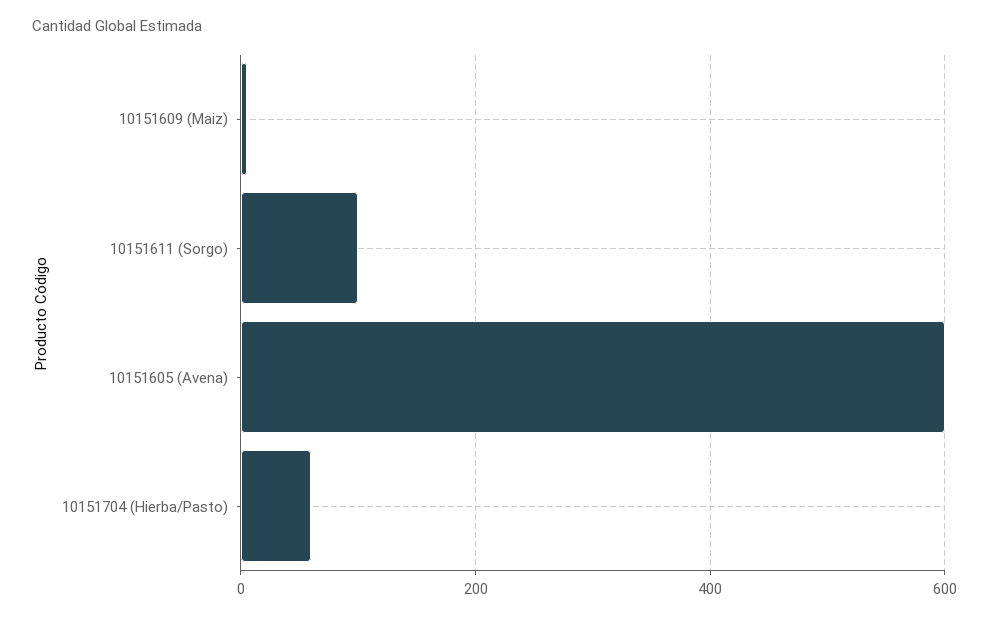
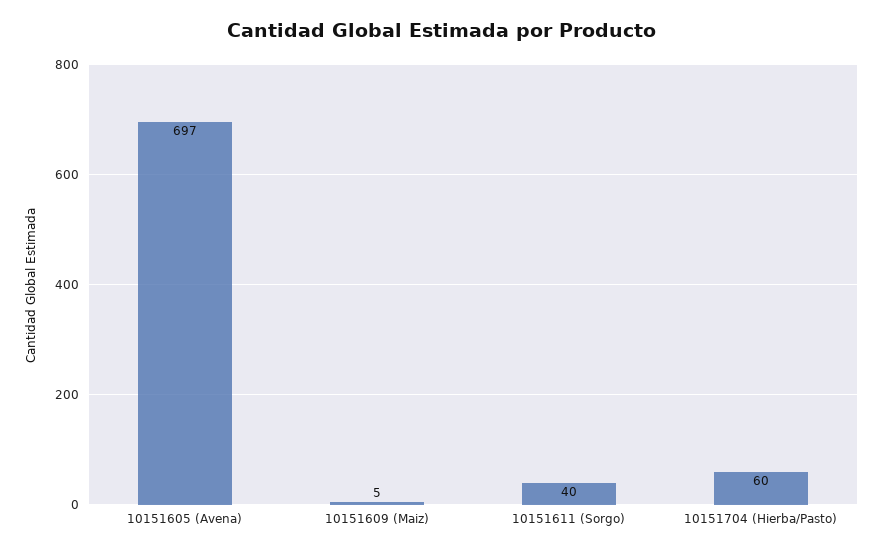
10151611 (Sorgo): 100 -> 40
10151605 (Avena): 600 -> 697

